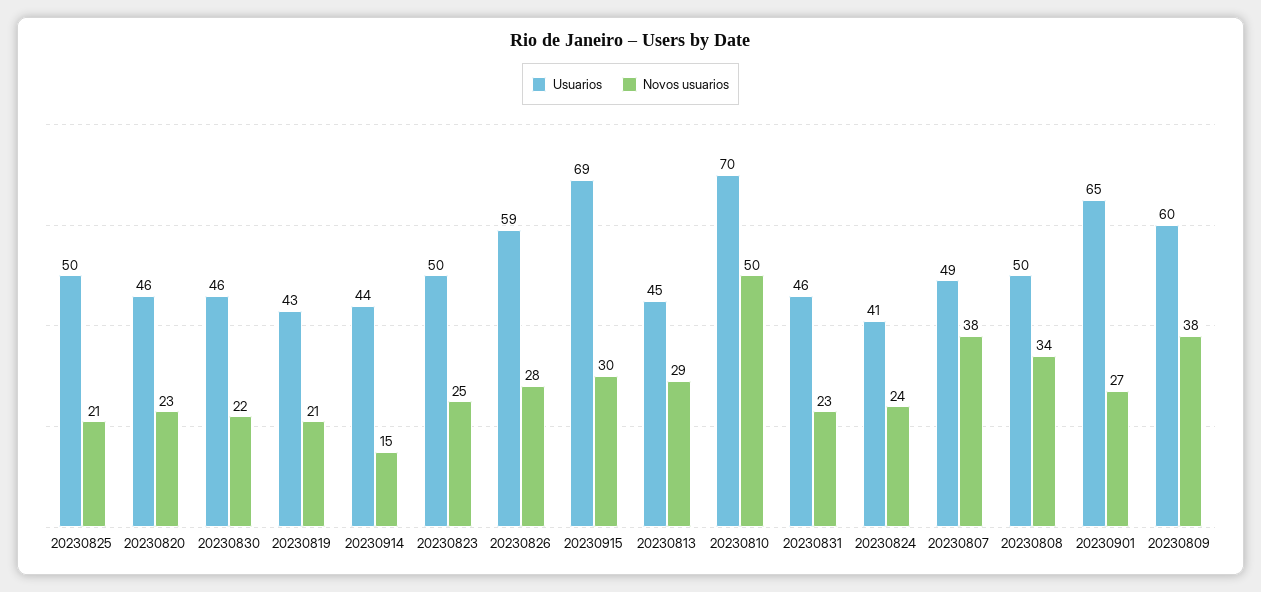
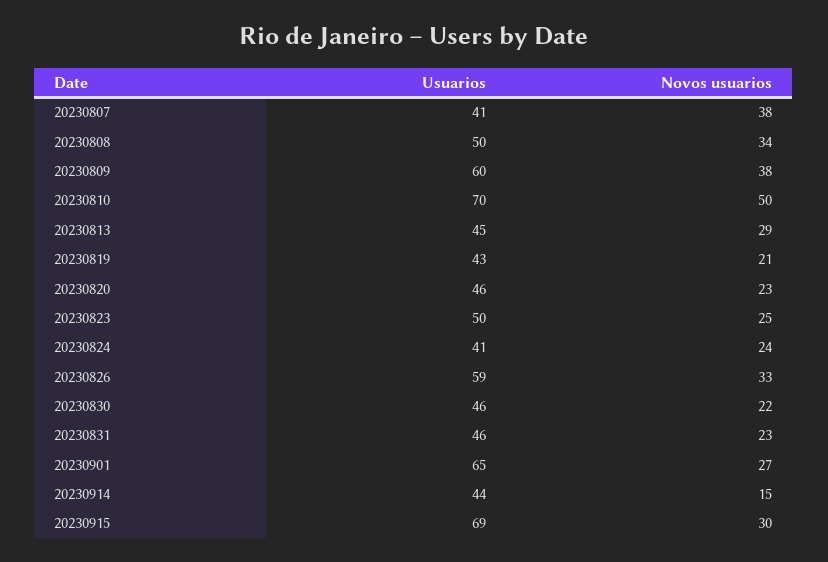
Usuarios, 20230825: 50 -> none
Novos usuarios, 20230825: 21 -> none
Novos usuarios, 20230826: 28 -> 33
Usuarios, 20230807: 49 -> 41

